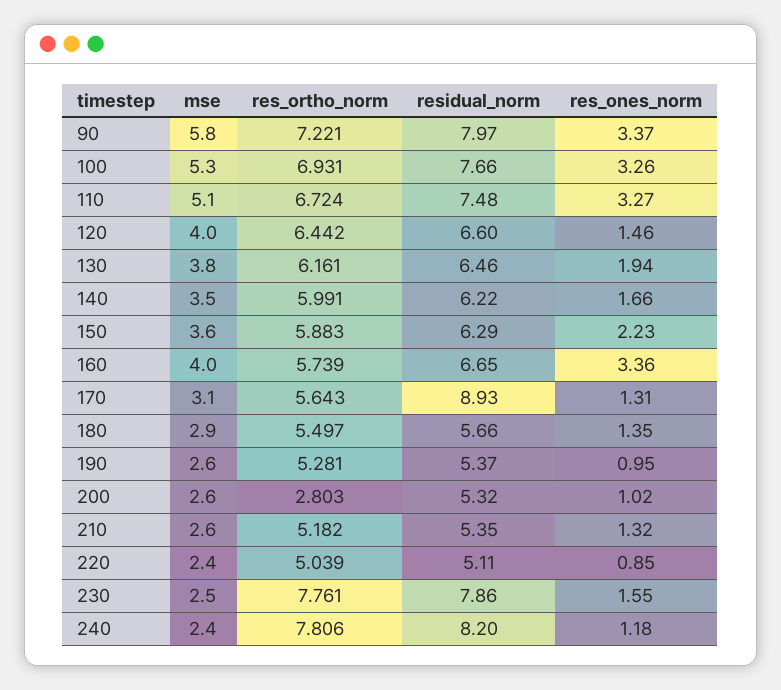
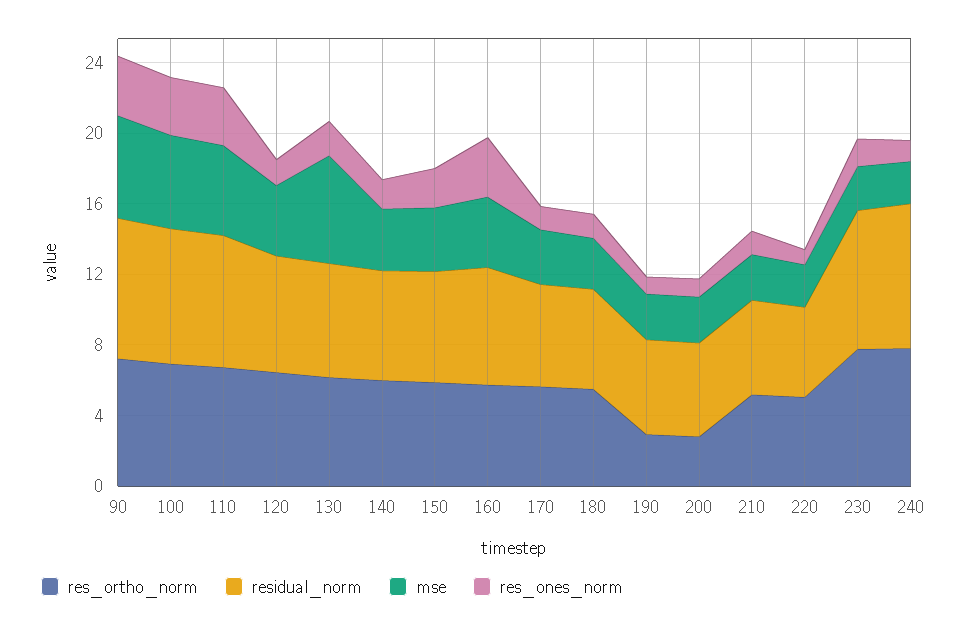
mse, 130: 3.8 -> 6
residual_norm, 170: 8.93 -> 6
res_ortho_norm, 190: 5.281 -> 3

